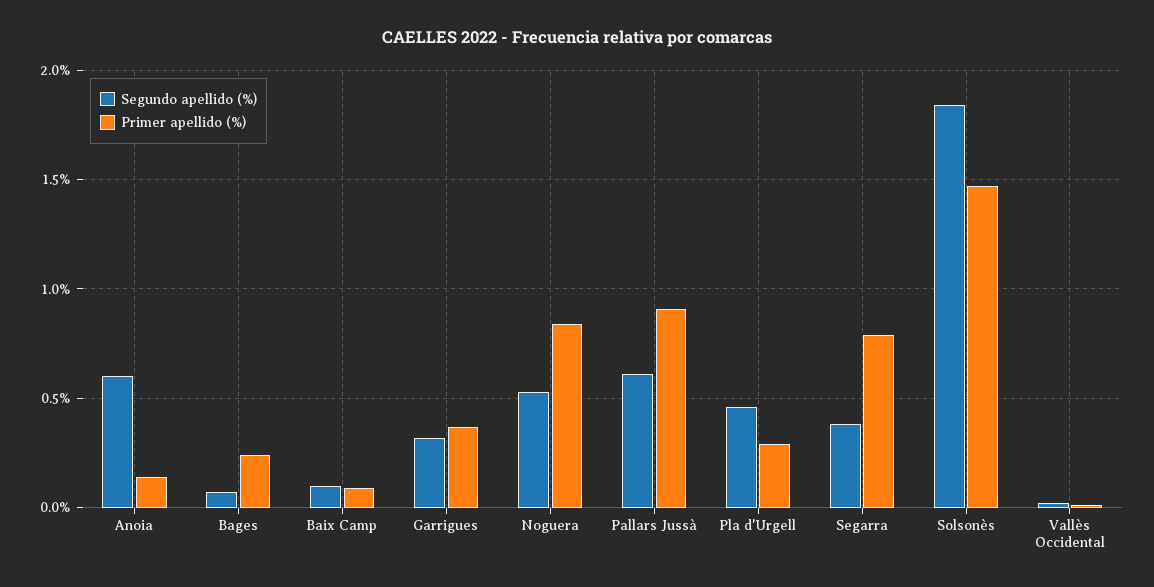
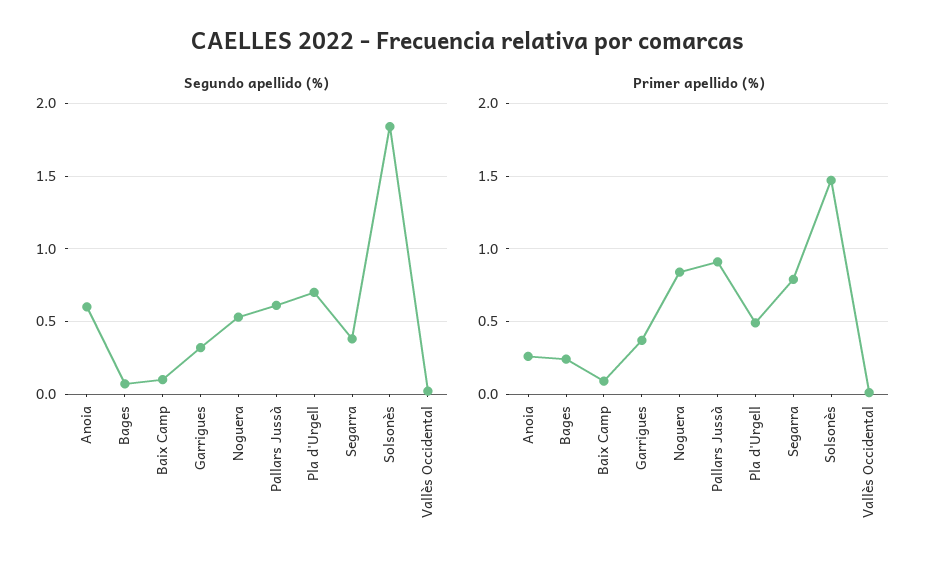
Primer apellido (%), Anoia: 0.15 -> 0.25
Segundo apellido (%), Pla d'Urgell: 0.45 -> 0.7
Primer apellido (%), Pla d'Urgell: 0.3 -> 0.5

